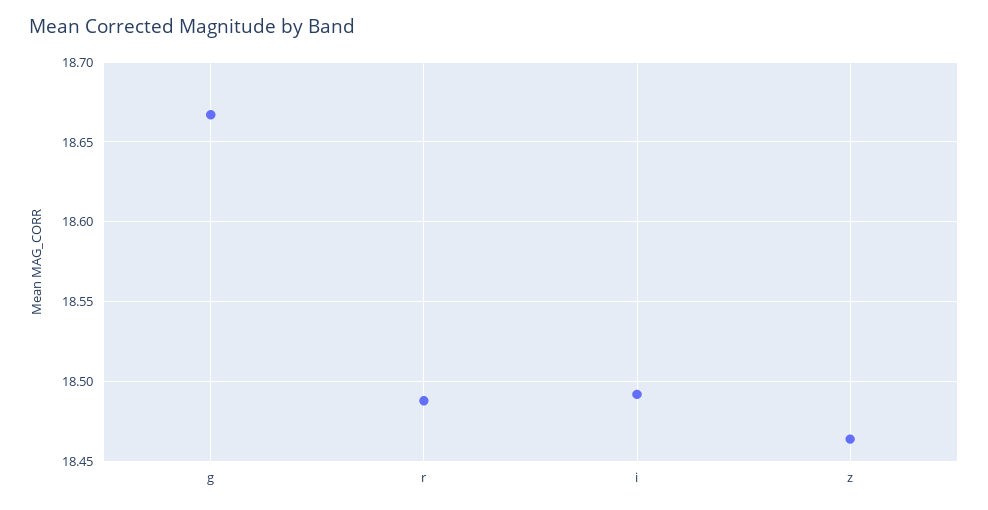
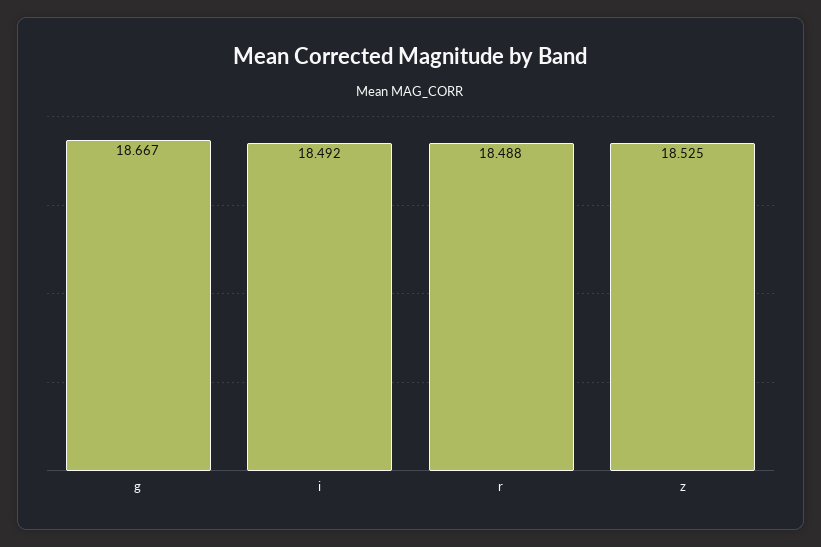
z: 18.465 -> 18.525

